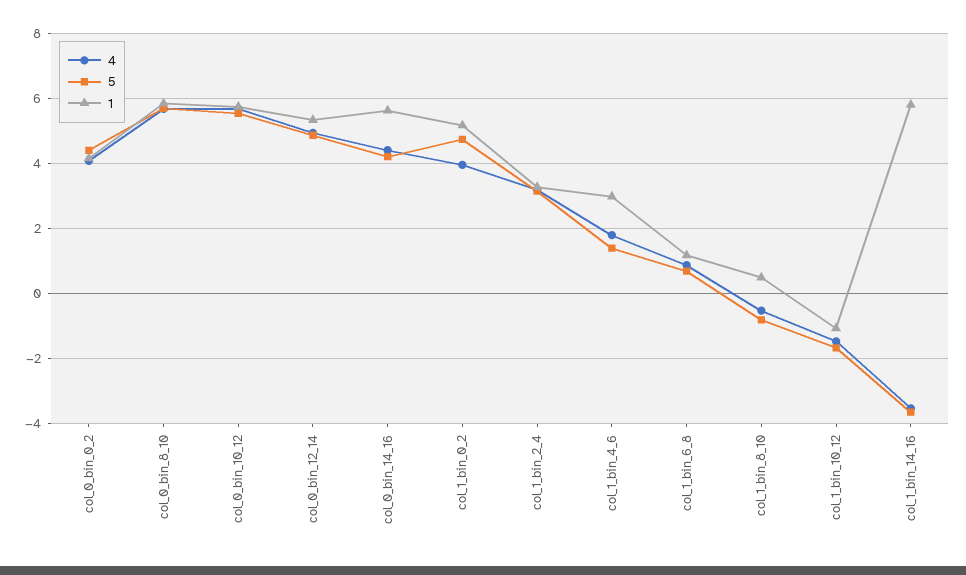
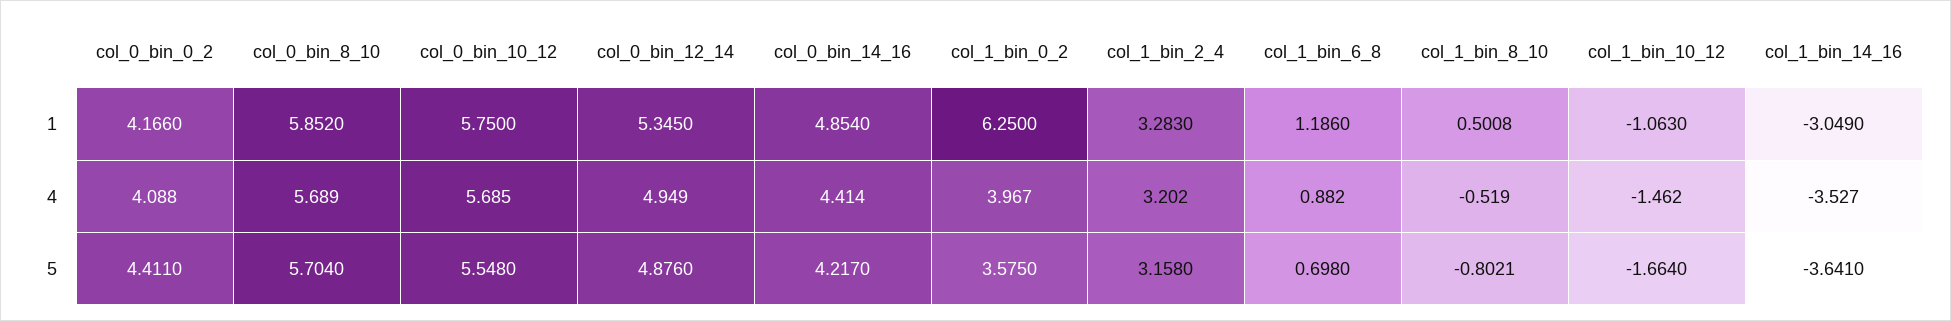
1, col_0_bin_14_16: 5.6 -> 4.854
5, col_1_bin_0_2: 4.8 -> 3.575
1, col_1_bin_0_2: 5.2 -> 6.25
4, col_1_bin_4_6: 1.8 -> none
5, col_1_bin_4_6: 1.4 -> none
1, col_1_bin_4_6: 3 -> none
1, col_1_bin_14_16: 5.8 -> -3.049

